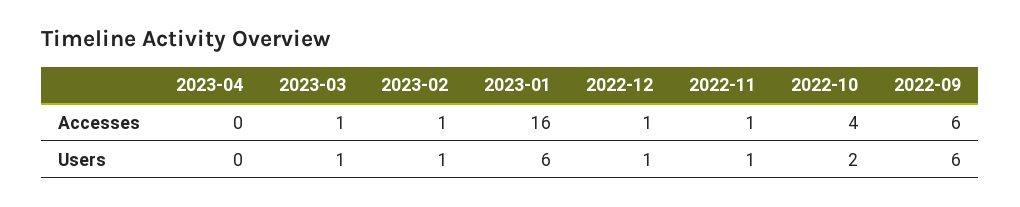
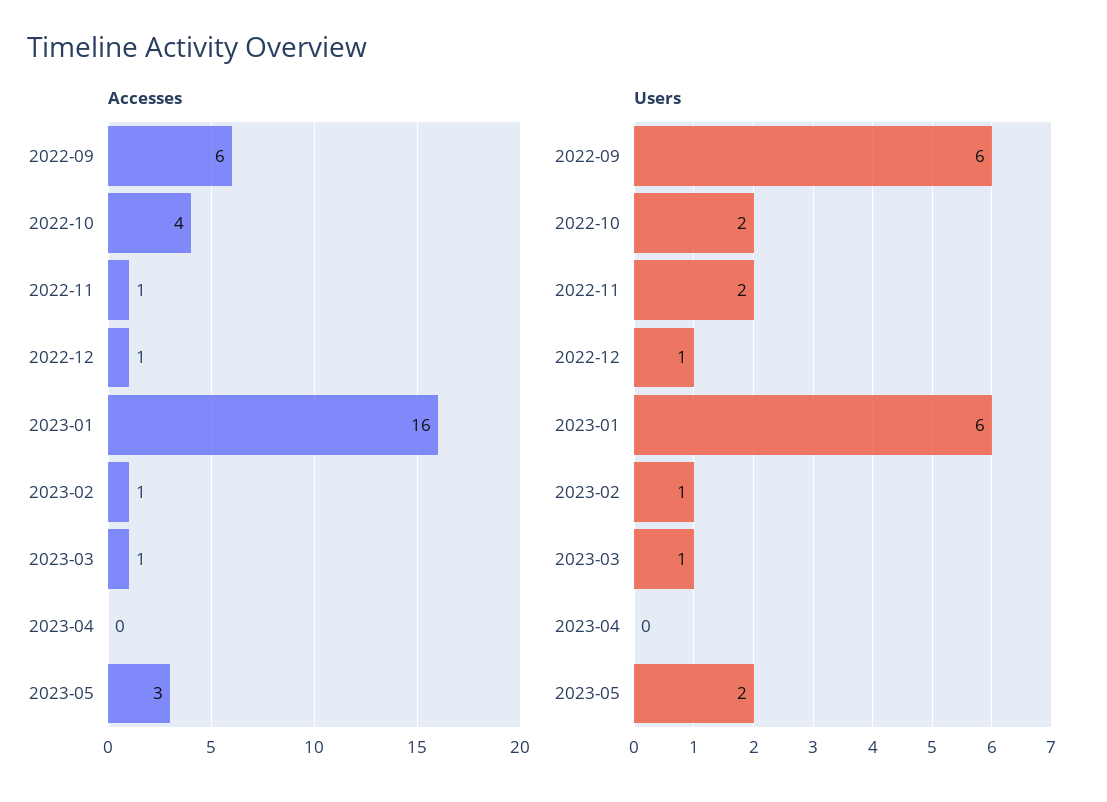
Users, 2022-11: 1 -> 2
Accesses, 2023-05: none -> 3
Users, 2023-05: none -> 2

